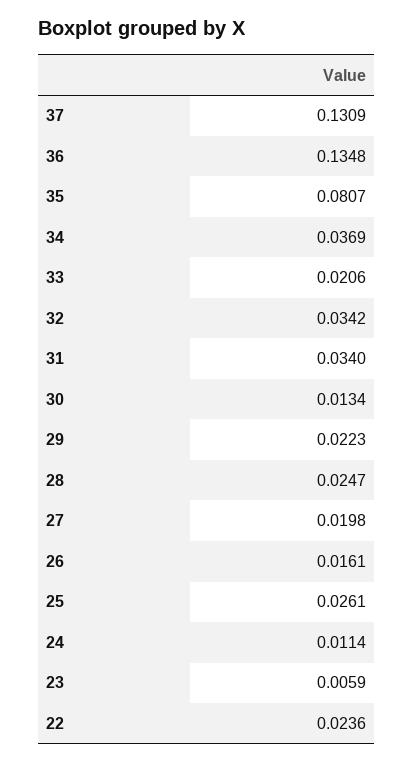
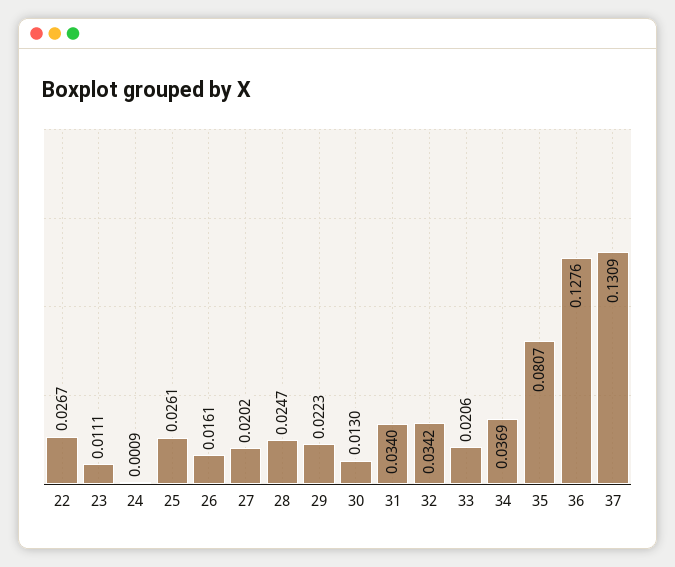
36: 0.1348 -> 0.1276
30: 0.0134 -> 0.013
27: 0.0198 -> 0.0202
24: 0.0114 -> 0.0009
23: 0.0059 -> 0.0111
22: 0.0236 -> 0.0267

